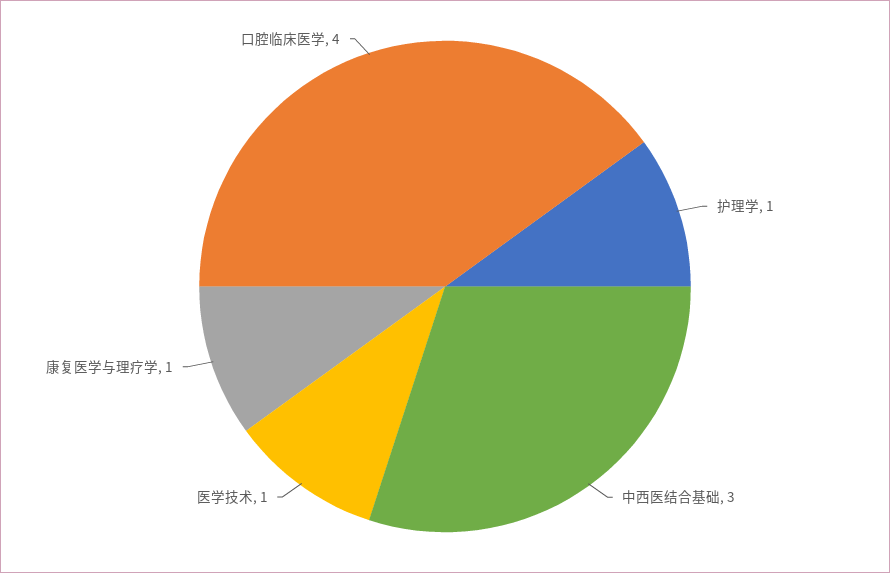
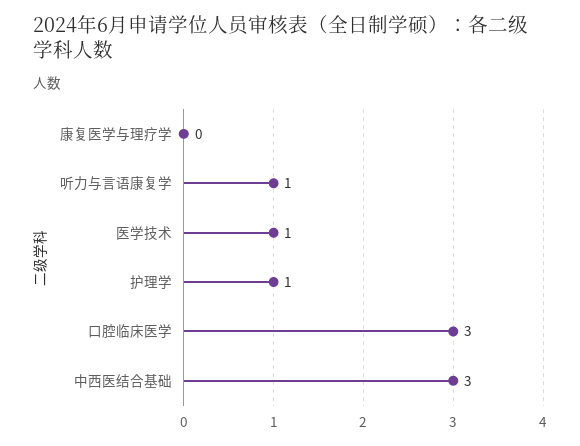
康复医学与理疗学: 1 -> 0
口腔临床医学: 4 -> 3
听力与言语康复学: none -> 1

